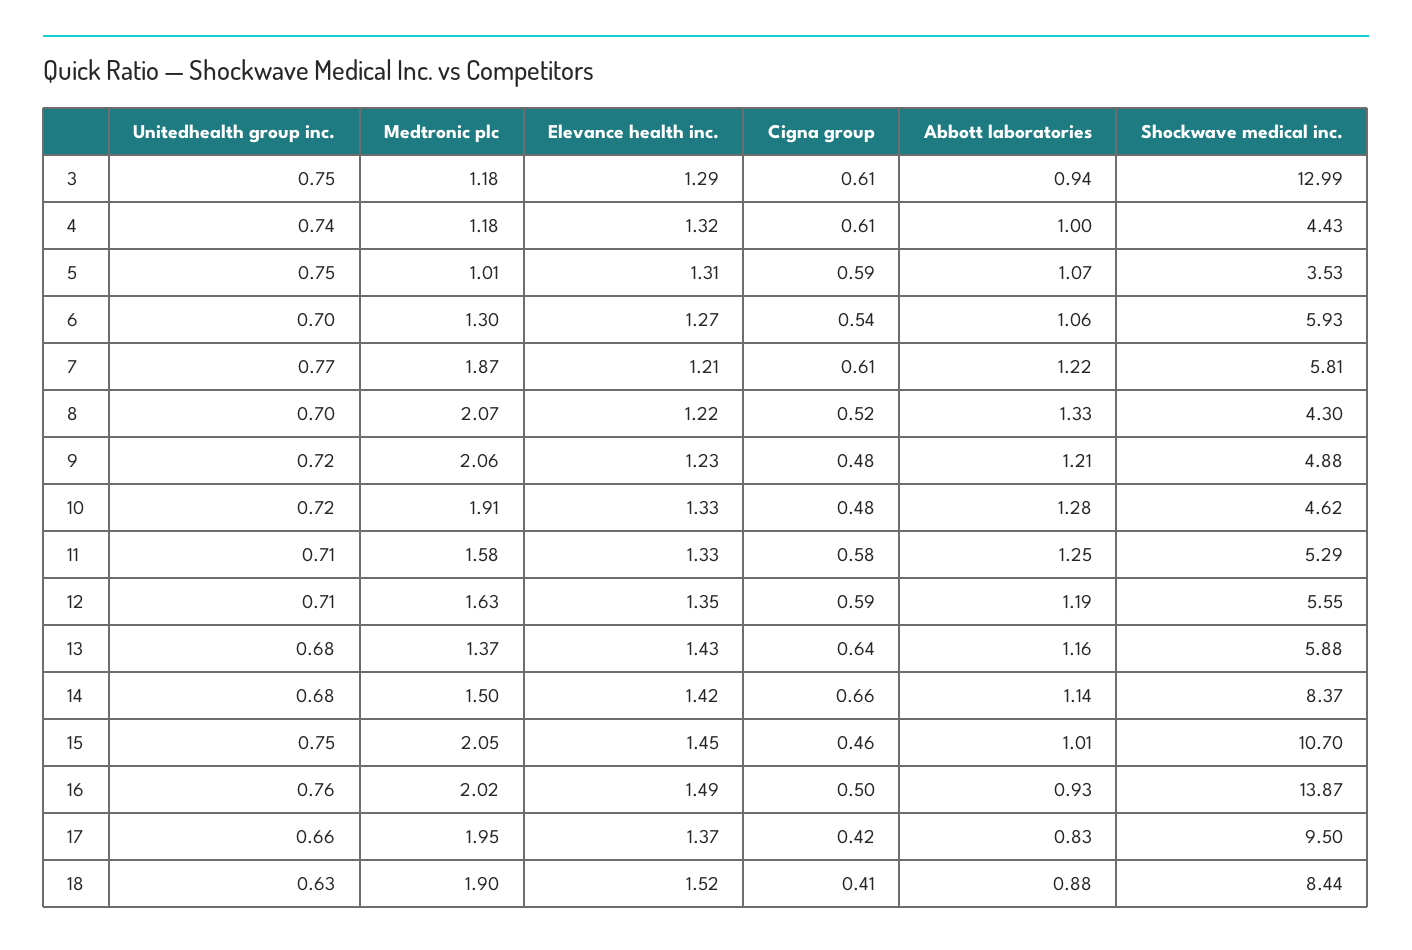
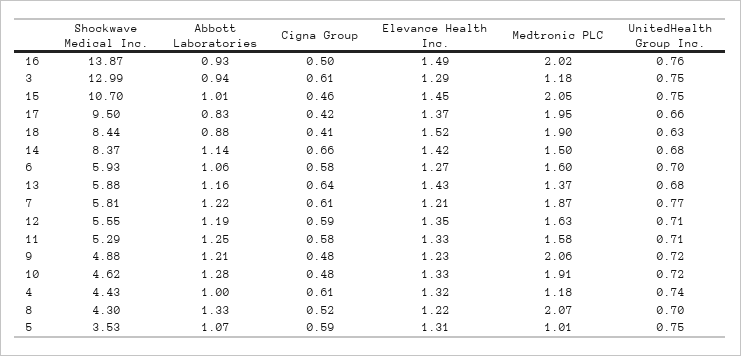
Medtronic plc, 6: 1.3 -> 1.6
Cigna group, 6: 0.54 -> 0.58

